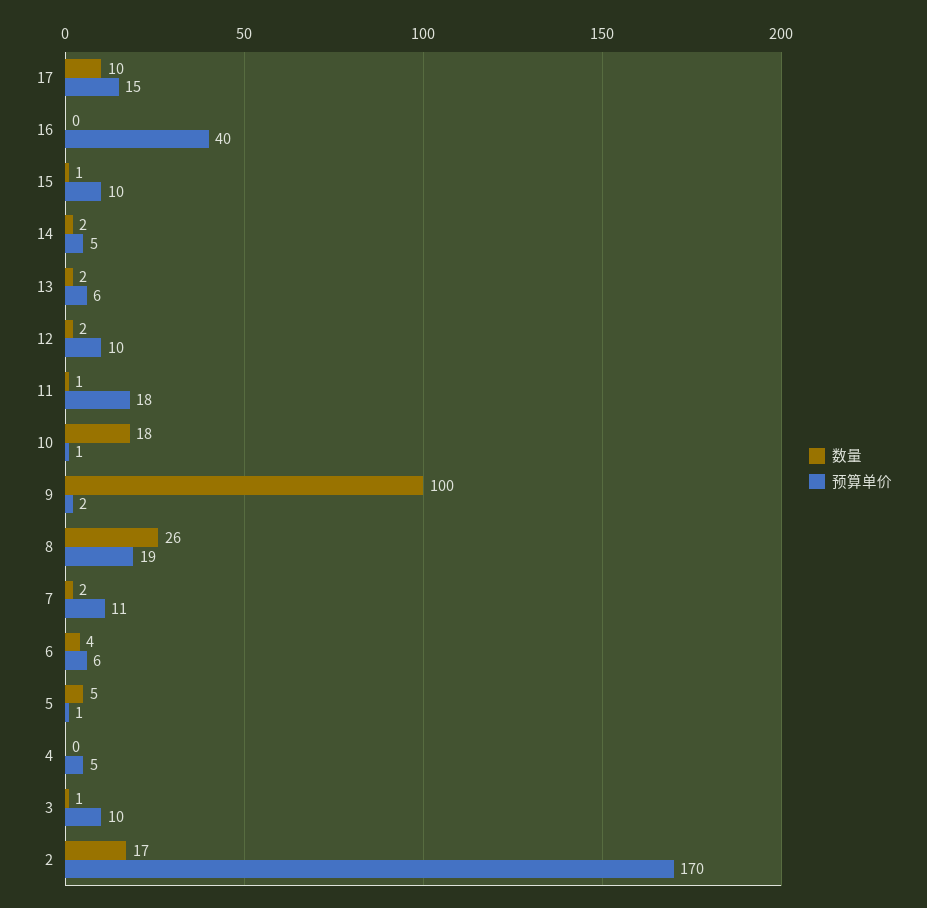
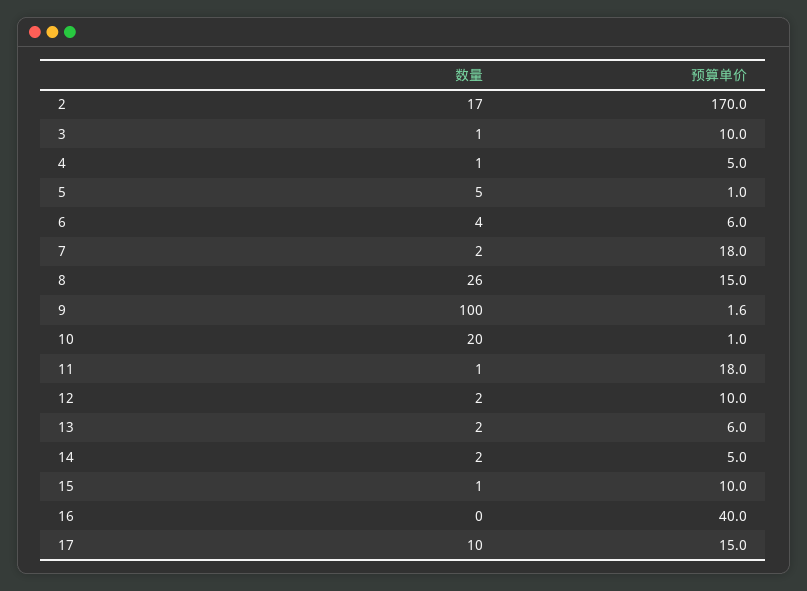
数量, 10: 18 -> 20
预算单价, 8: 19 -> 15
预算单价, 7: 11 -> 18
数量, 4: 0 -> 1

